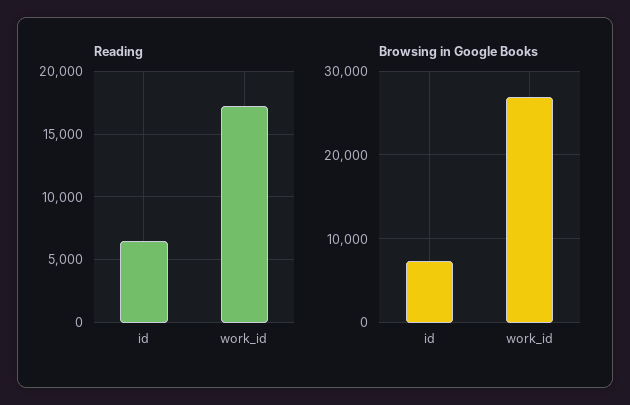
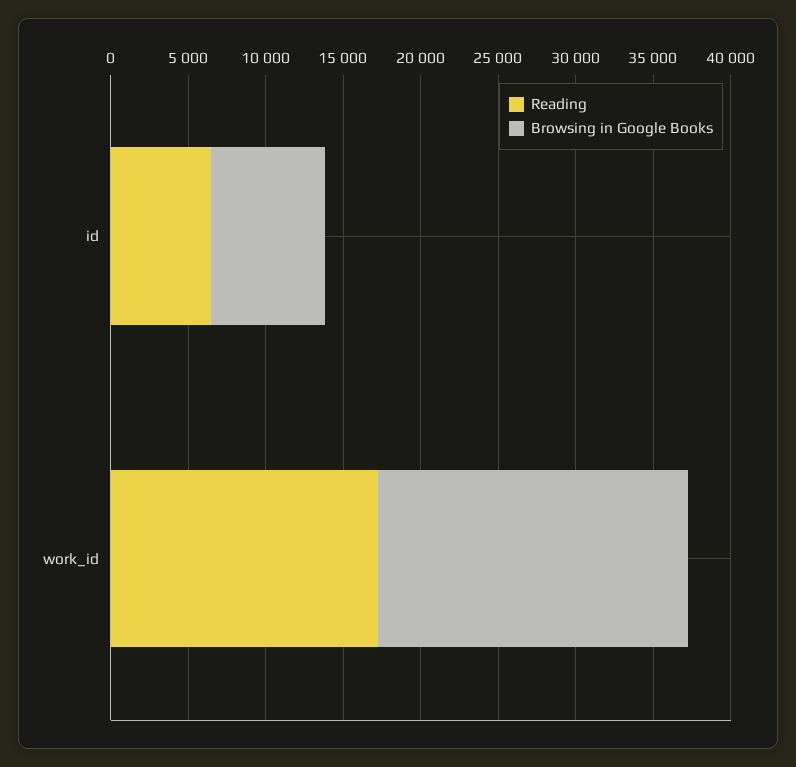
Browsing in Google Books, work_id: 27000 -> 20000

